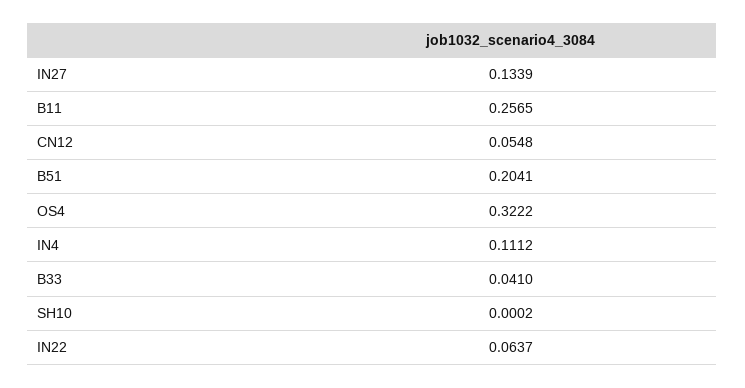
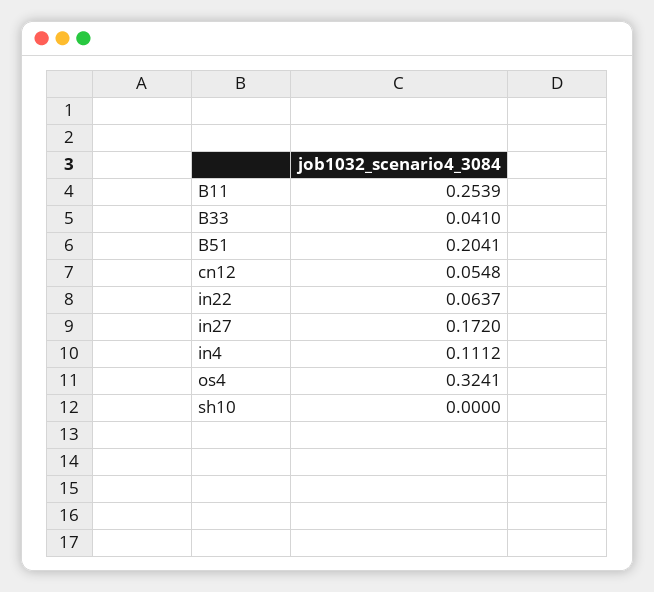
IN27: 0.1339 -> 0.172
B11: 0.2565 -> 0.2539
OS4: 0.3222 -> 0.3241
SH10: 0.0002 -> 0

